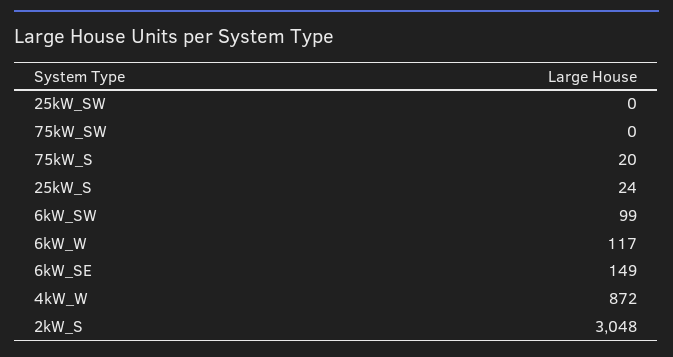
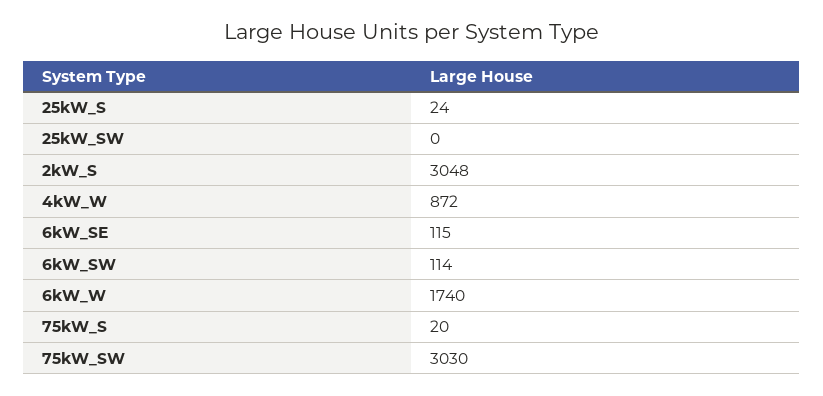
75kW_SW: 0 -> 3030
6kW_SW: 99 -> 114
6kW_W: 117 -> 1740
6kW_SE: 149 -> 115

